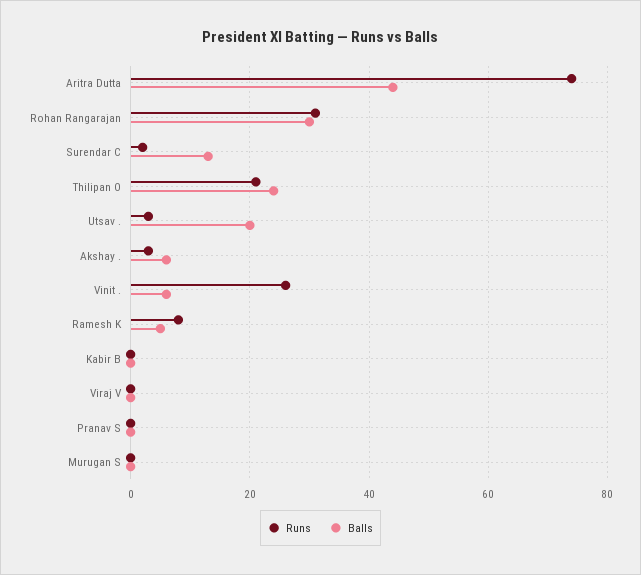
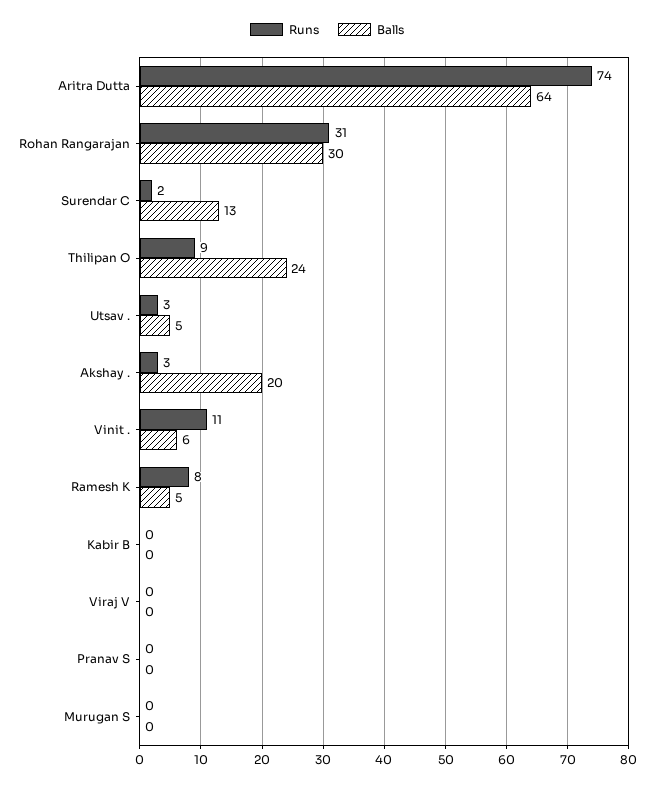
Balls, Aritra Dutta: 45 -> 64
Runs, Thilipan O: 20 -> 9
Balls, Utsav .: 20 -> 5
Balls, Akshay .: 5 -> 20
Runs, Vinit .: 25 -> 11

